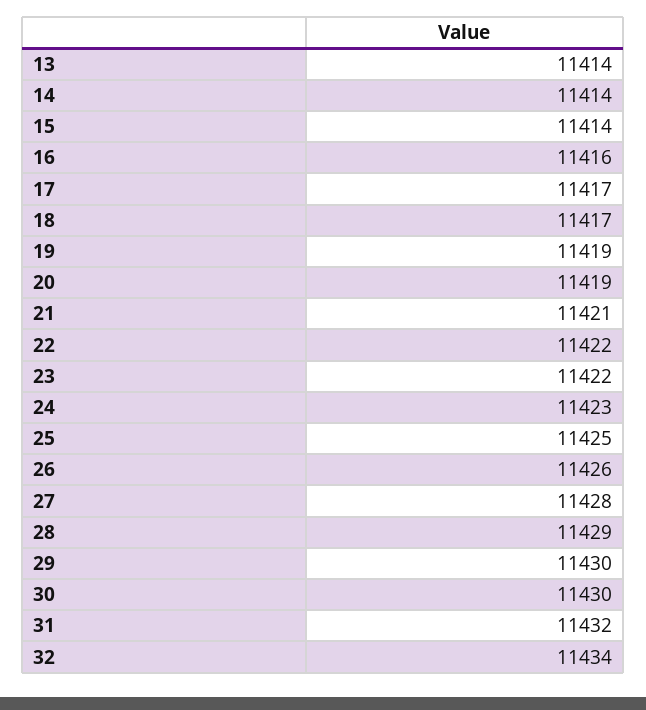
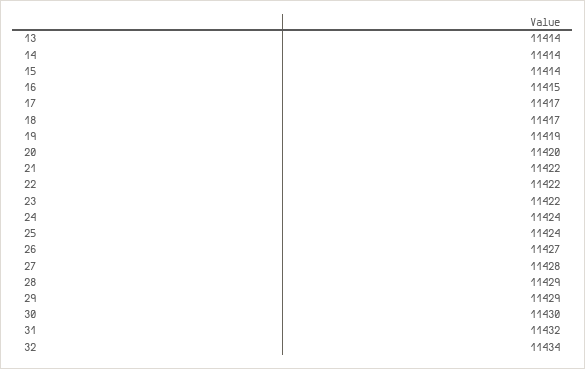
16: 11416 -> 11415
20: 11419 -> 11420
21: 11421 -> 11422
24: 11423 -> 11424
25: 11425 -> 11424
26: 11426 -> 11427
29: 11430 -> 11429

